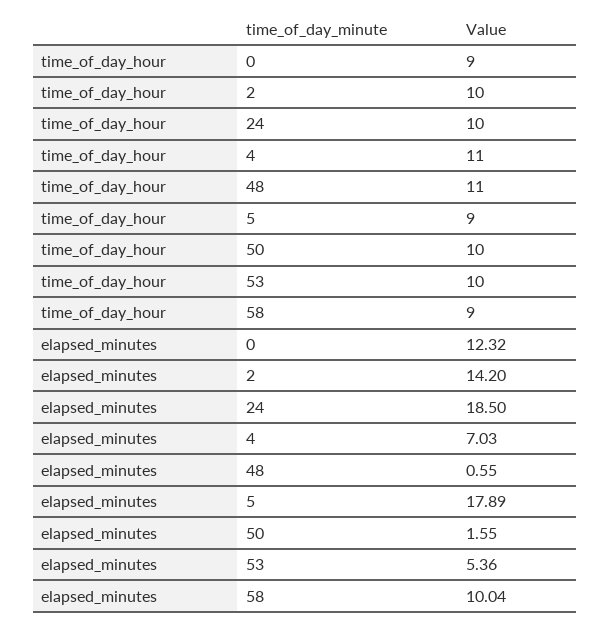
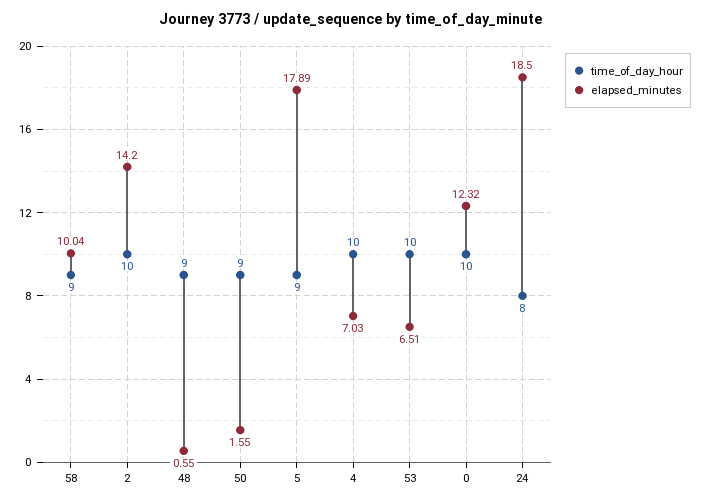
time_of_day_hour, 0: 9 -> 10
time_of_day_hour, 24: 10 -> 8
time_of_day_hour, 4: 11 -> 10
time_of_day_hour, 48: 11 -> 9
time_of_day_hour, 50: 10 -> 9
elapsed_minutes, 53: 5.36 -> 6.51

